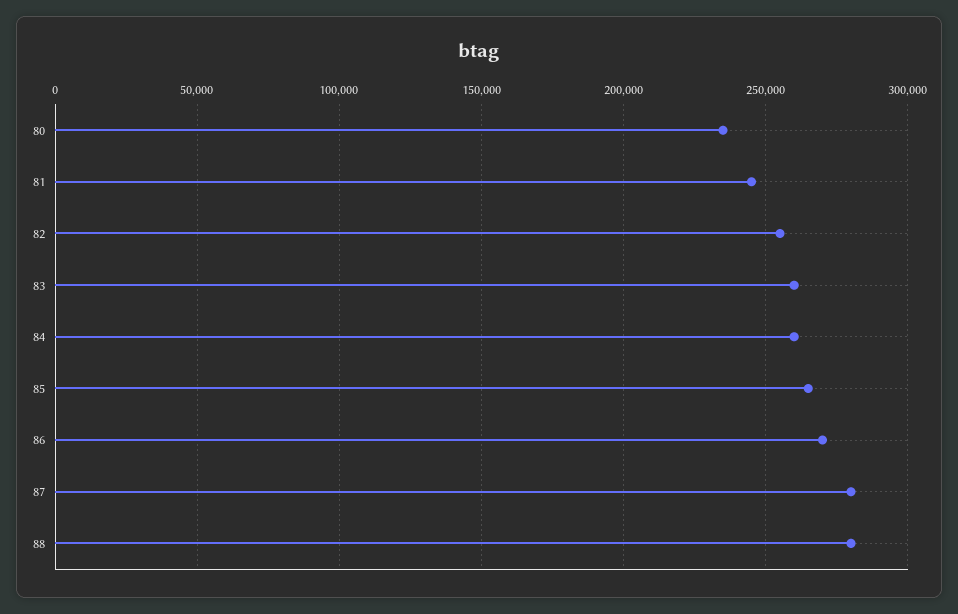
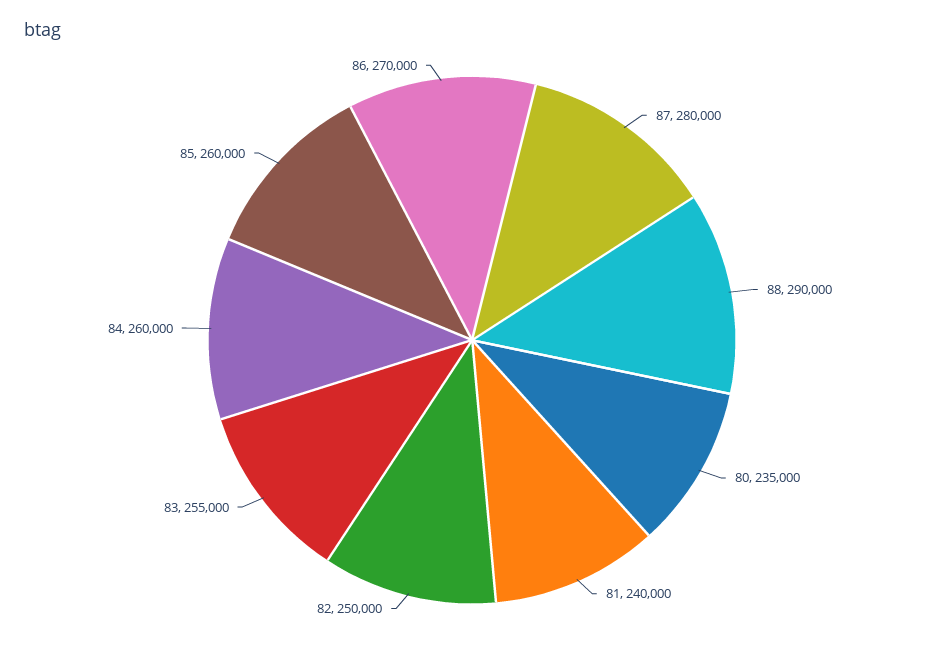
81: 245000 -> 240000
82: 255000 -> 250000
83: 260000 -> 255000
85: 265000 -> 260000
88: 280000 -> 290000

